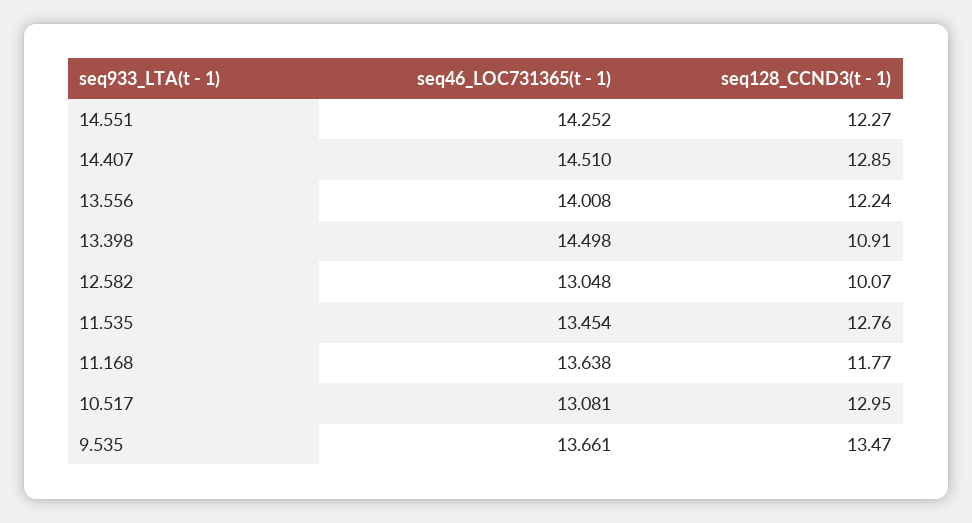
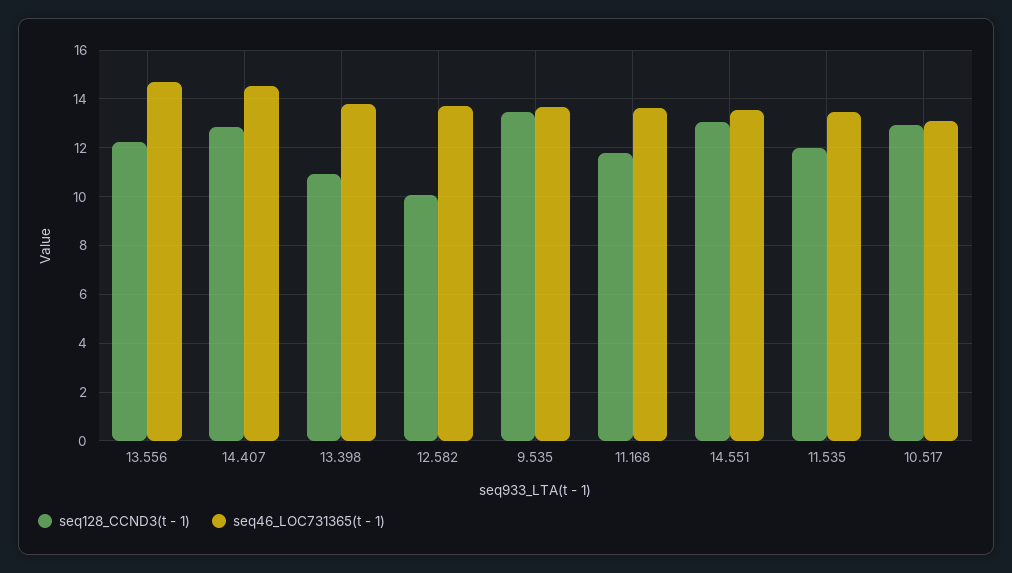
seq46_LOC731365(t - 1), 14.551: 14.252 -> 13.5
seq128_CCND3(t - 1), 14.551: 12.27 -> 13
seq46_LOC731365(t - 1), 13.556: 14.008 -> 14.75
seq46_LOC731365(t - 1), 13.398: 14.498 -> 13.75
seq46_LOC731365(t - 1), 12.582: 13.048 -> 13.75
seq128_CCND3(t - 1), 11.535: 12.76 -> 12

